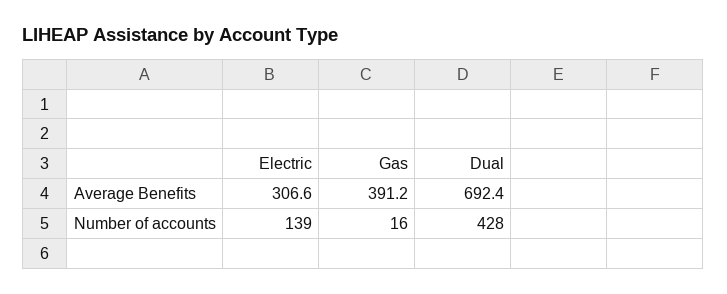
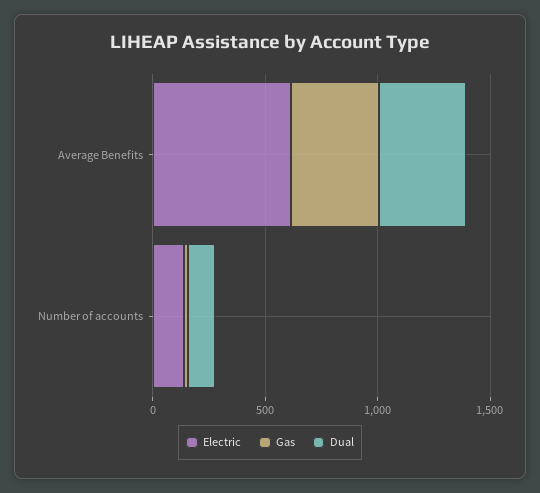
Electric, Average Benefits: 306.6 -> 600
Dual, Average Benefits: 692.4 -> 400
Dual, Number of accounts: 428 -> 100

